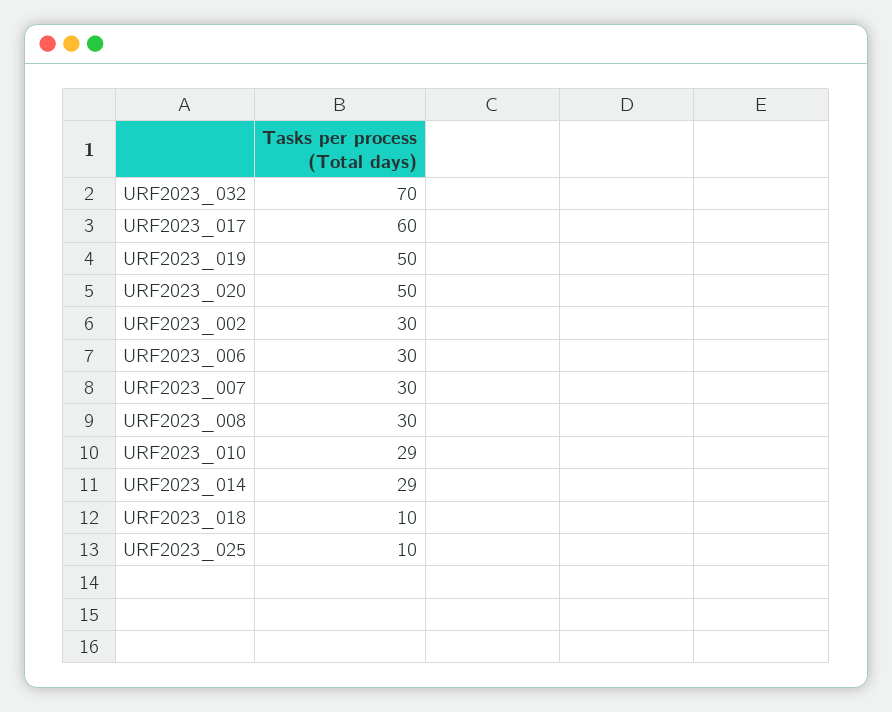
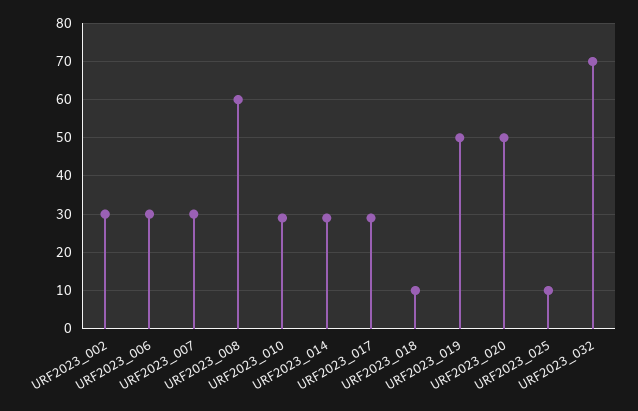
URF2023_017: 60 -> 30
URF2023_008: 30 -> 60

